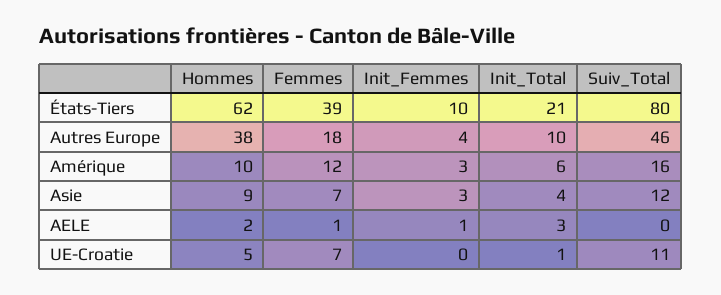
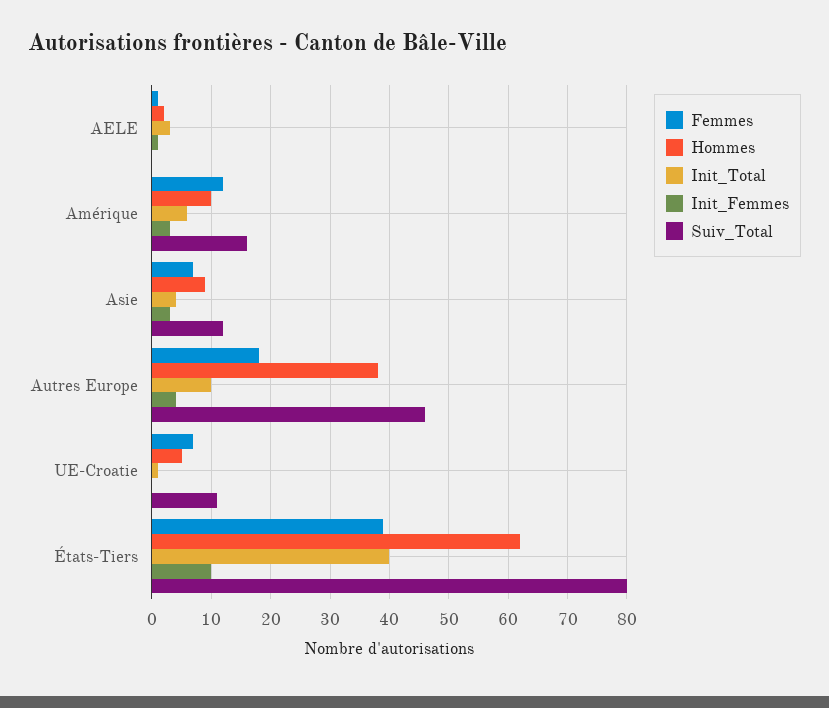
Init_Total, États-Tiers: 21 -> 40

